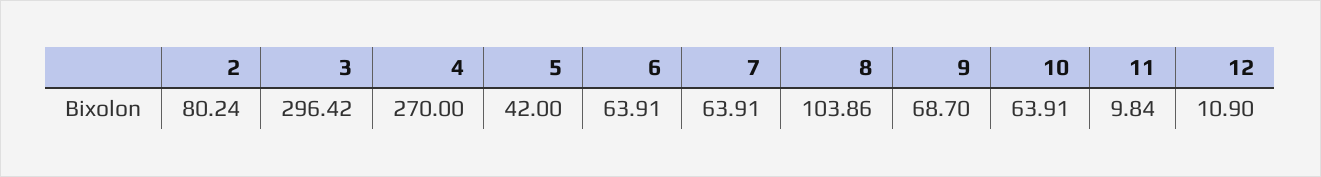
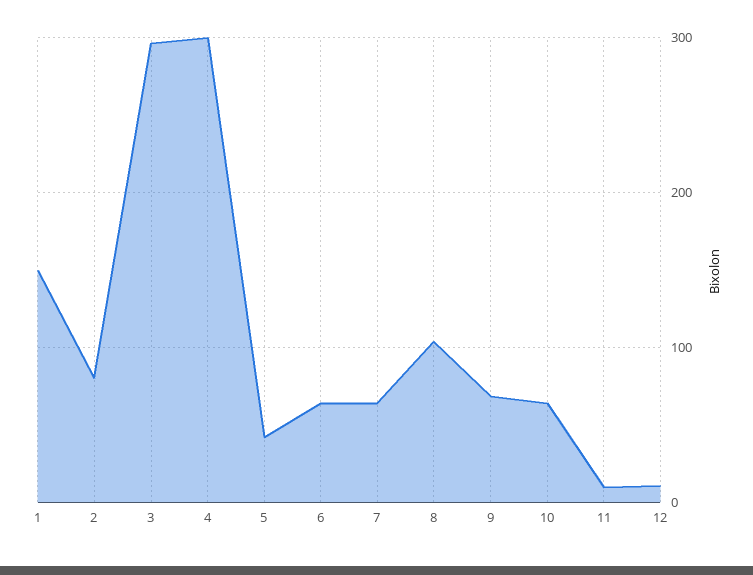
4: 270 -> 300
1: none -> 150

